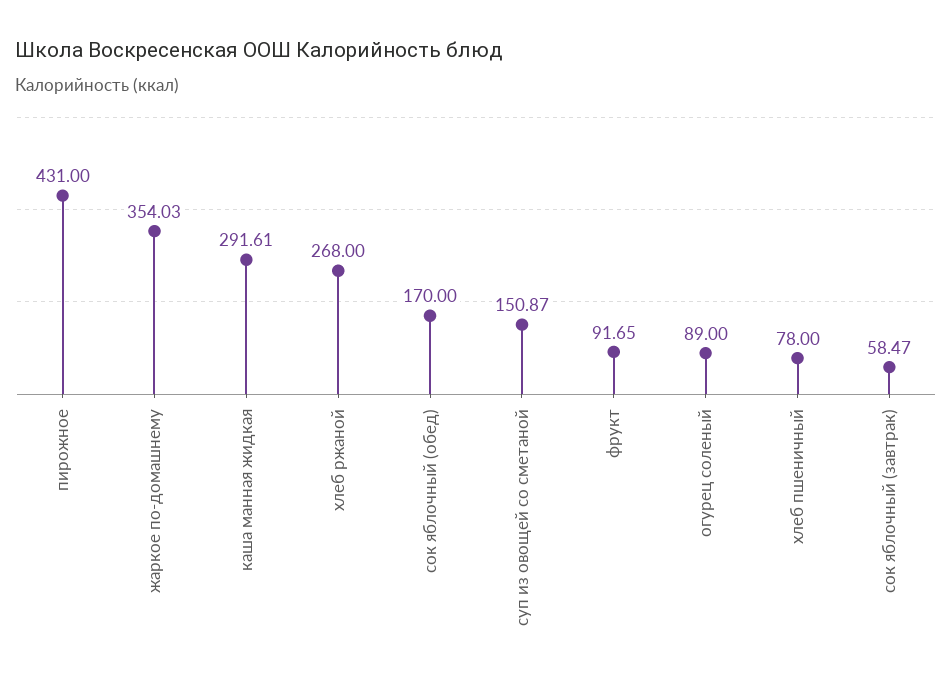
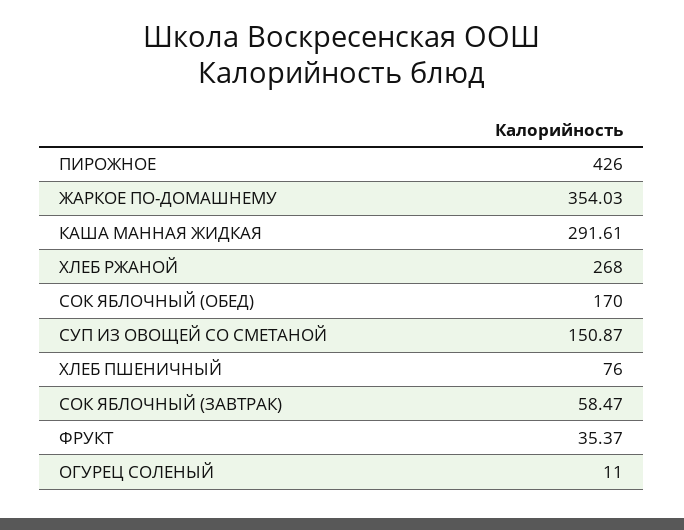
пирожное: 431 -> 426
фрукт: 91.65 -> 35.37
огурец соленый: 89 -> 11
хлеб пшеничный: 78 -> 76

